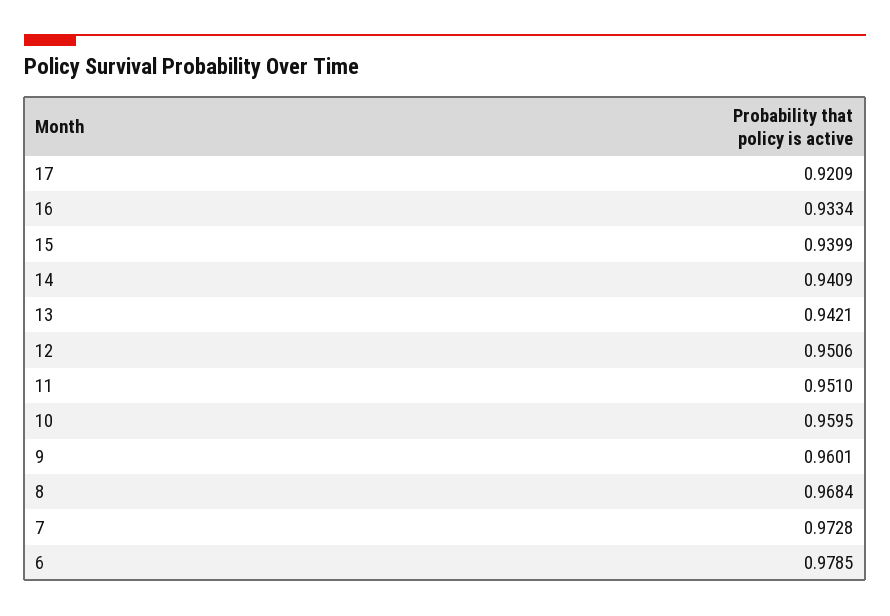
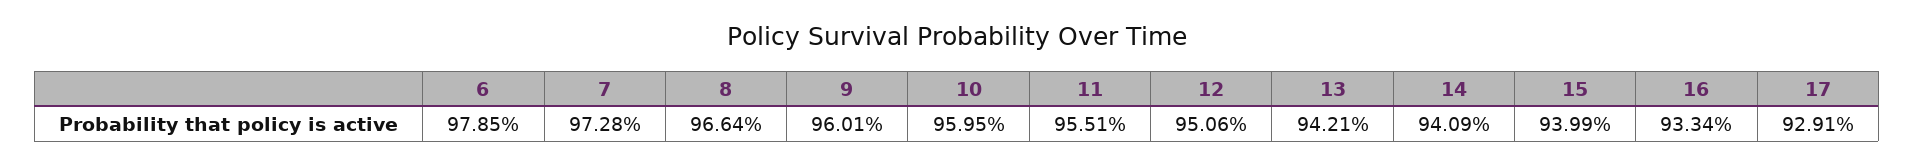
17: 0.9209 -> 0.9291
11: 0.951 -> 0.9551
8: 0.9684 -> 0.9664

